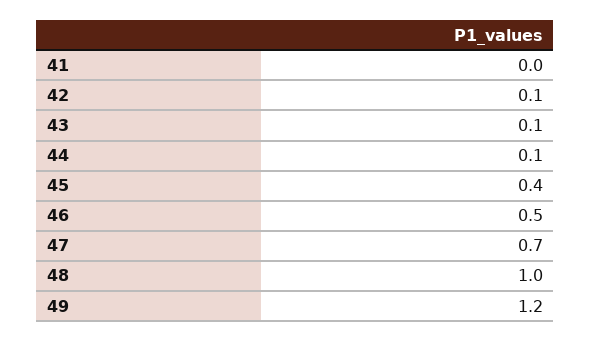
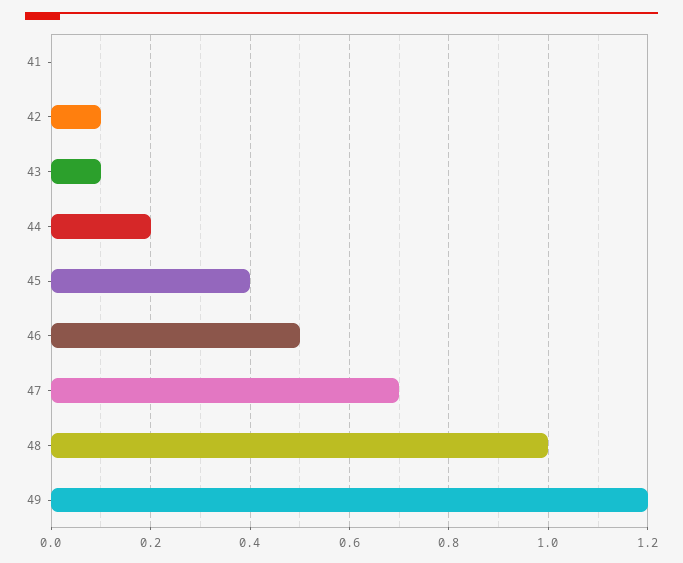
44: 0.1 -> 0.2

